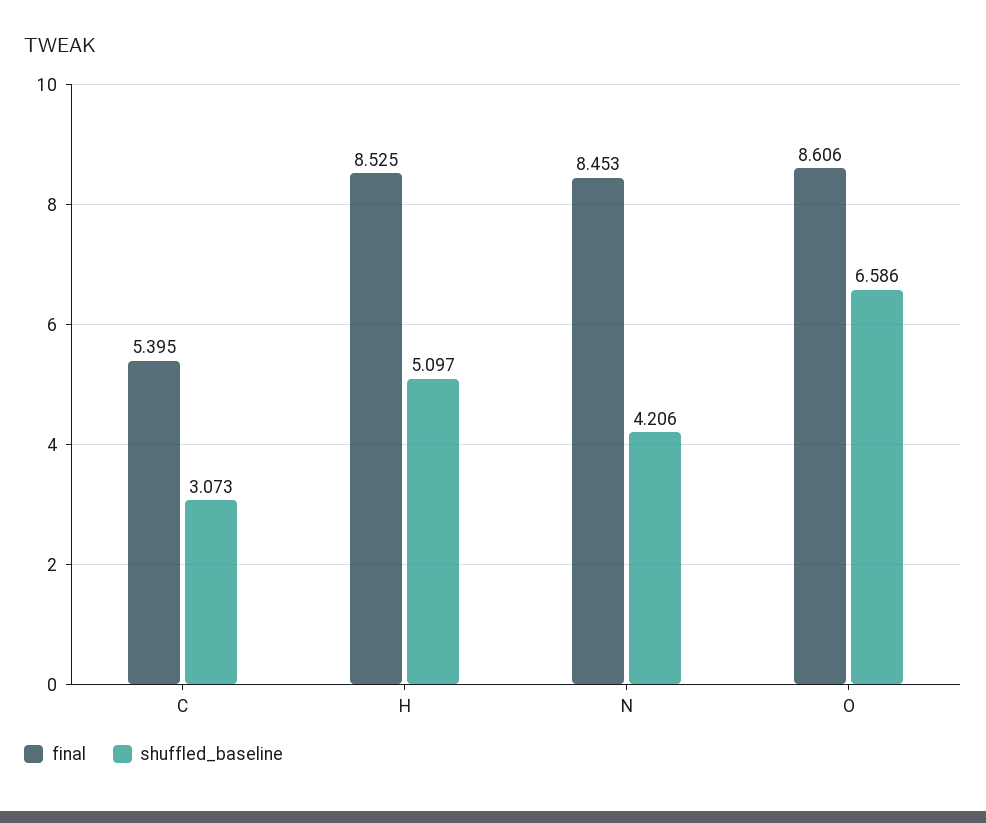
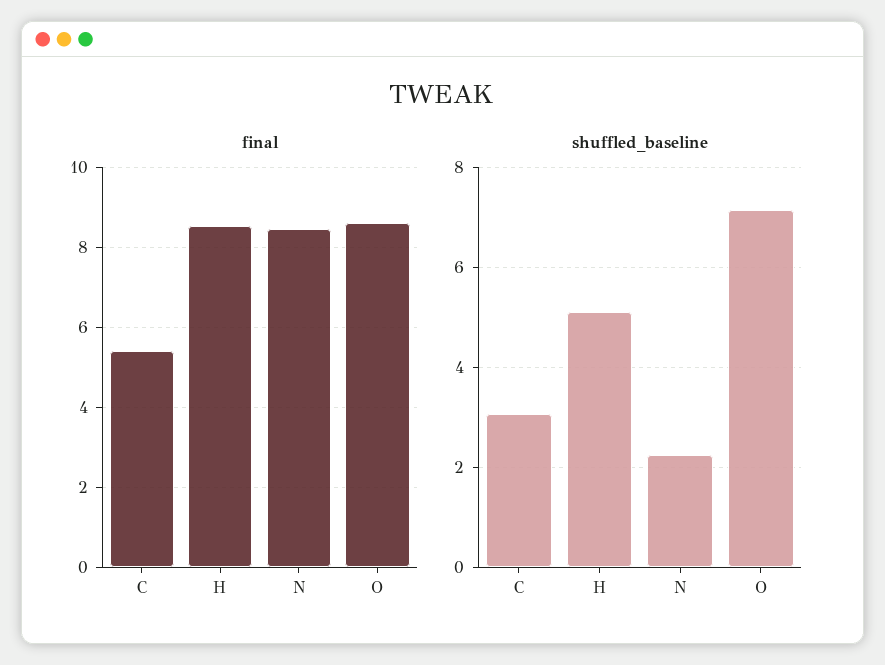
shuffled_baseline, N: 4.206 -> 2.2
shuffled_baseline, O: 6.586 -> 7.2

